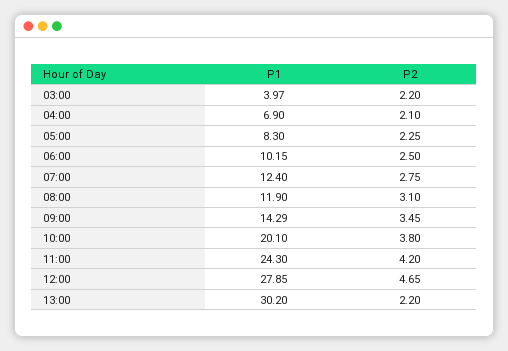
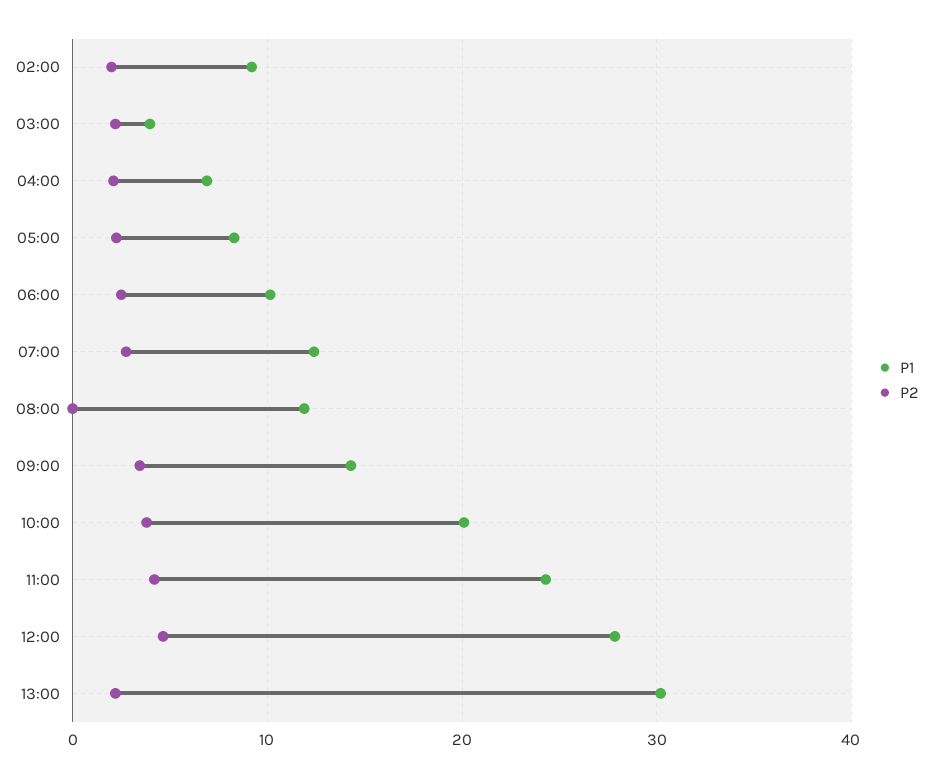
P2, 08:00: 3.1 -> 0
P1, 02:00: none -> 9
P2, 02:00: none -> 2

